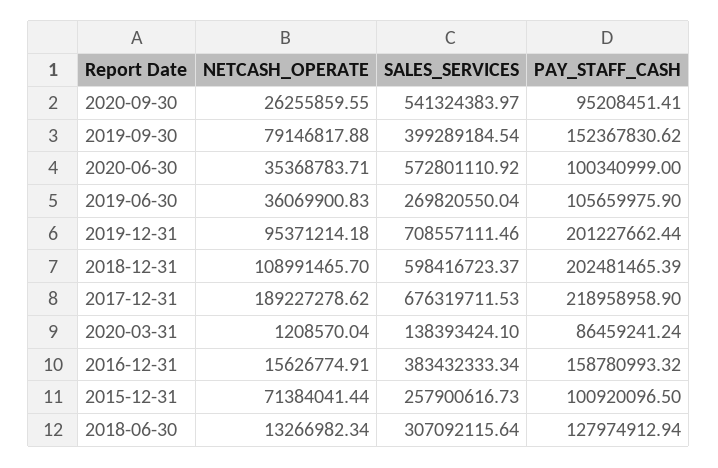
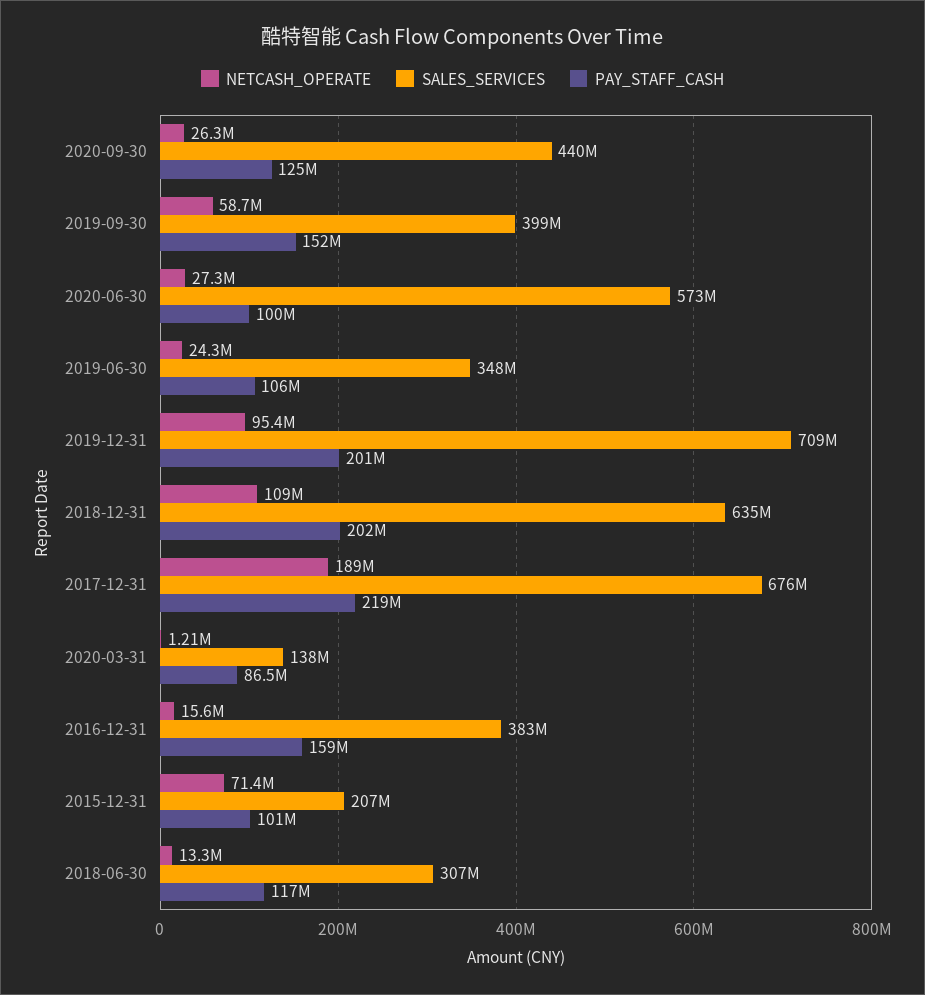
SALES_SERVICES, 2020-09-30: 541324383.97 -> 440000000
PAY_STAFF_CASH, 2020-09-30: 95208451.41 -> 125000000
NETCASH_OPERATE, 2019-09-30: 79146817.88 -> 58700000
NETCASH_OPERATE, 2020-06-30: 35368783.71 -> 27300000
NETCASH_OPERATE, 2019-06-30: 36069900.83 -> 24300000
SALES_SERVICES, 2019-06-30: 269820550.04 -> 348000000
SALES_SERVICES, 2018-12-31: 598416723.37 -> 635000000
SALES_SERVICES, 2015-12-31: 257900616.73 -> 207000000
PAY_STAFF_CASH, 2018-06-30: 127974912.94 -> 117000000

